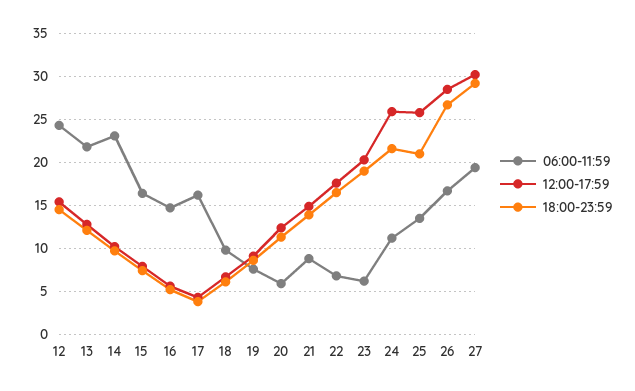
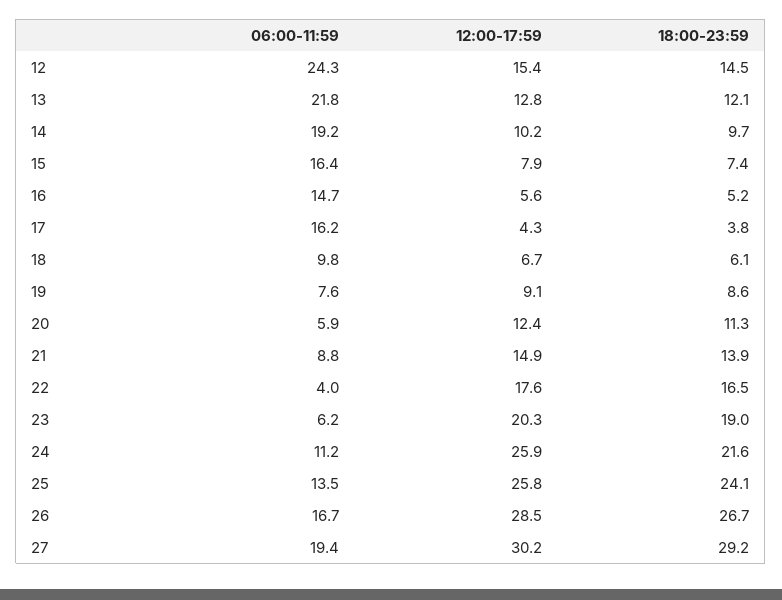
06:00-11:59, 14: 23 -> 19.2
06:00-11:59, 22: 7 -> 4
18:00-23:59, 25: 21 -> 24.1

